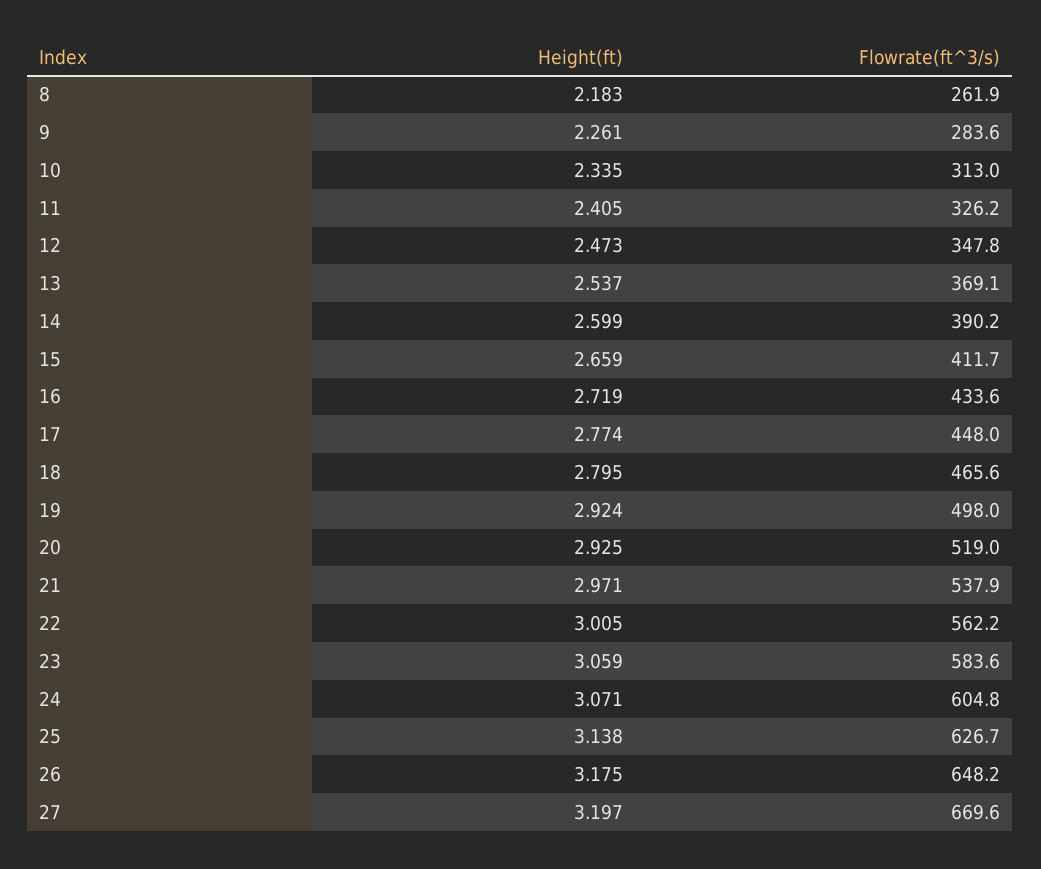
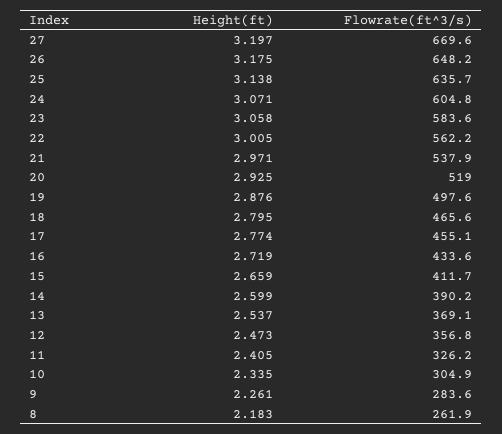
Flowrate(ft^3/s), 10: 313 -> 304.9
Flowrate(ft^3/s), 12: 347.8 -> 356.8
Flowrate(ft^3/s), 17: 448 -> 455.1
Height(ft), 19: 2.924 -> 2.876
Flowrate(ft^3/s), 19: 498 -> 497.6
Height(ft), 23: 3.059 -> 3.058
Flowrate(ft^3/s), 25: 626.7 -> 635.7

